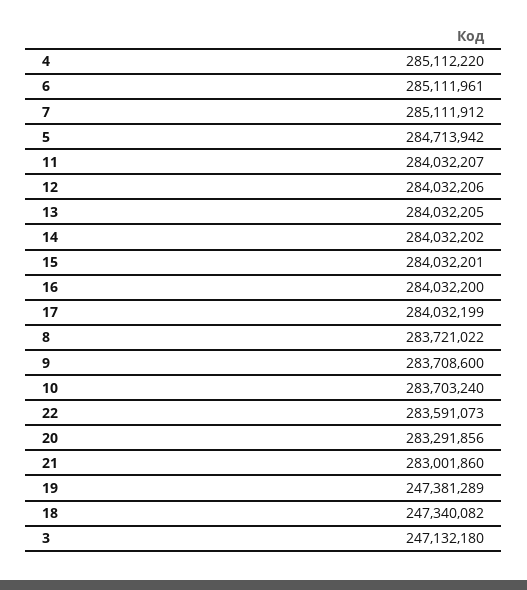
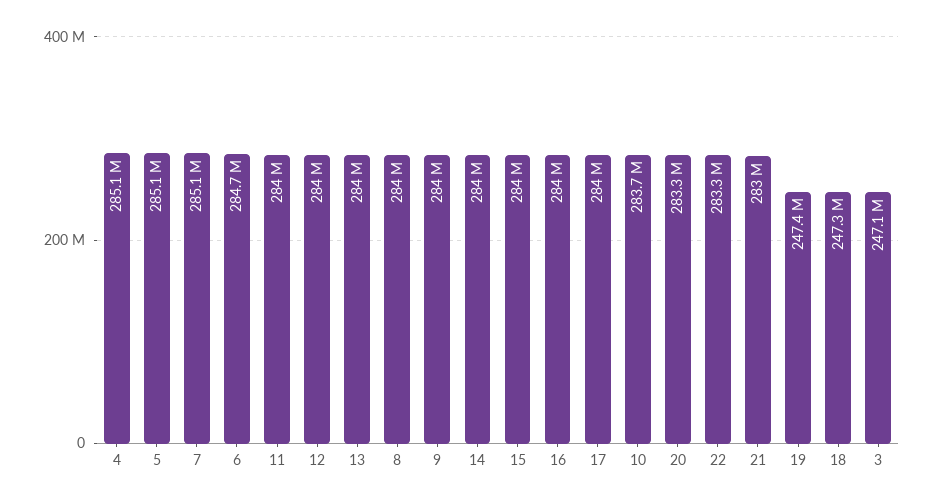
6: 285111961 -> 284700000
5: 284713942 -> 285100000
8: 283721022 -> 284000000
9: 283708600 -> 284000000
22: 283591073 -> 283300000

